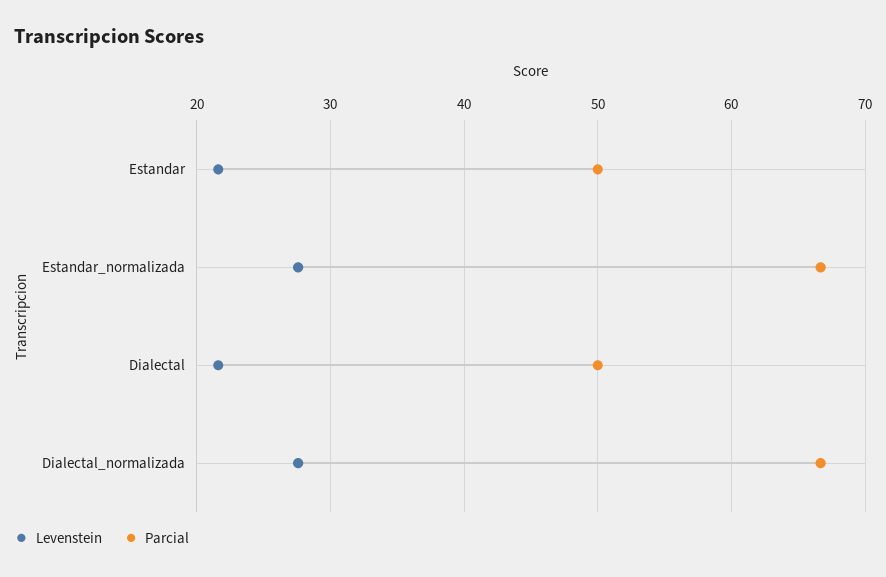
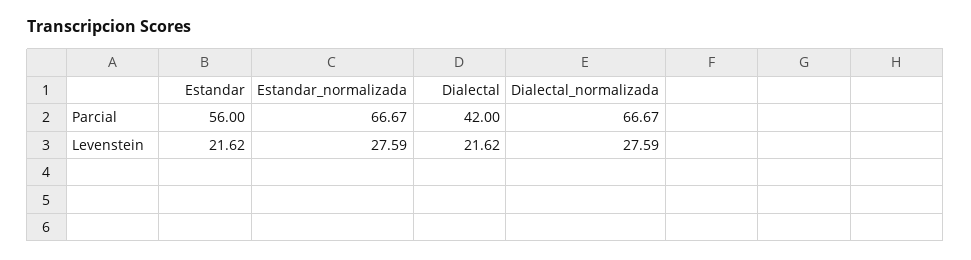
Parcial, Estandar: 50 -> 56
Parcial, Dialectal: 50 -> 42

